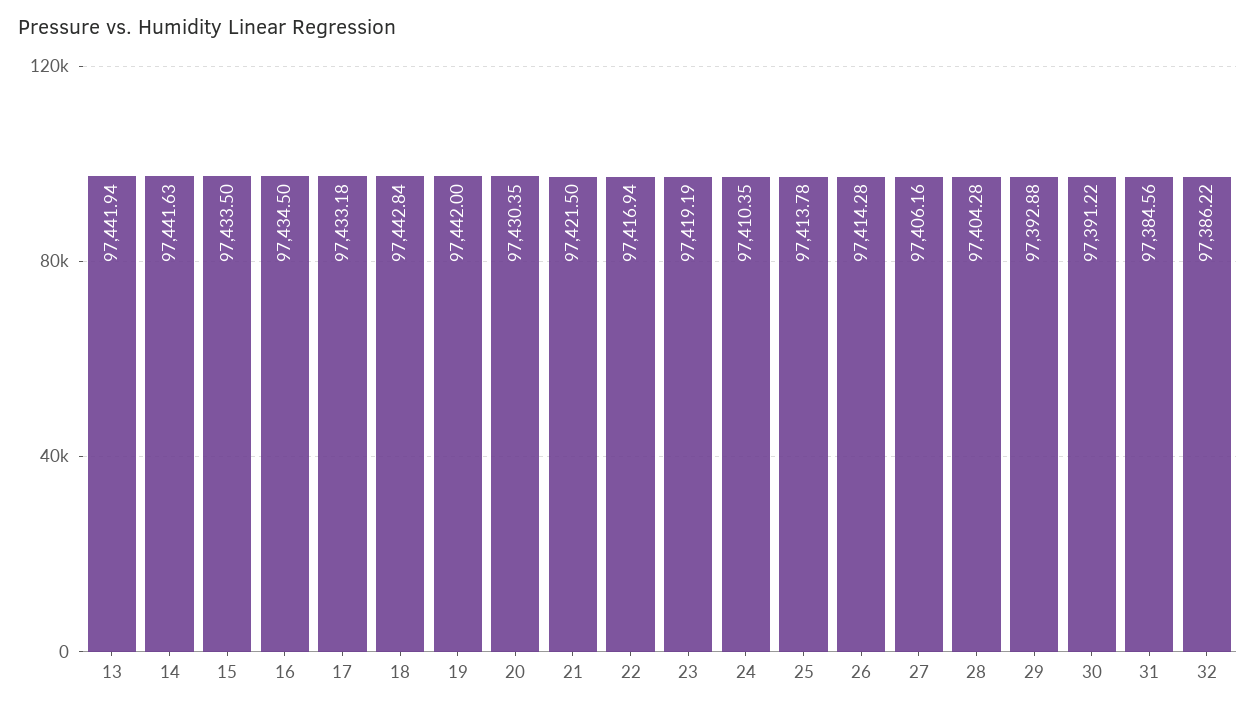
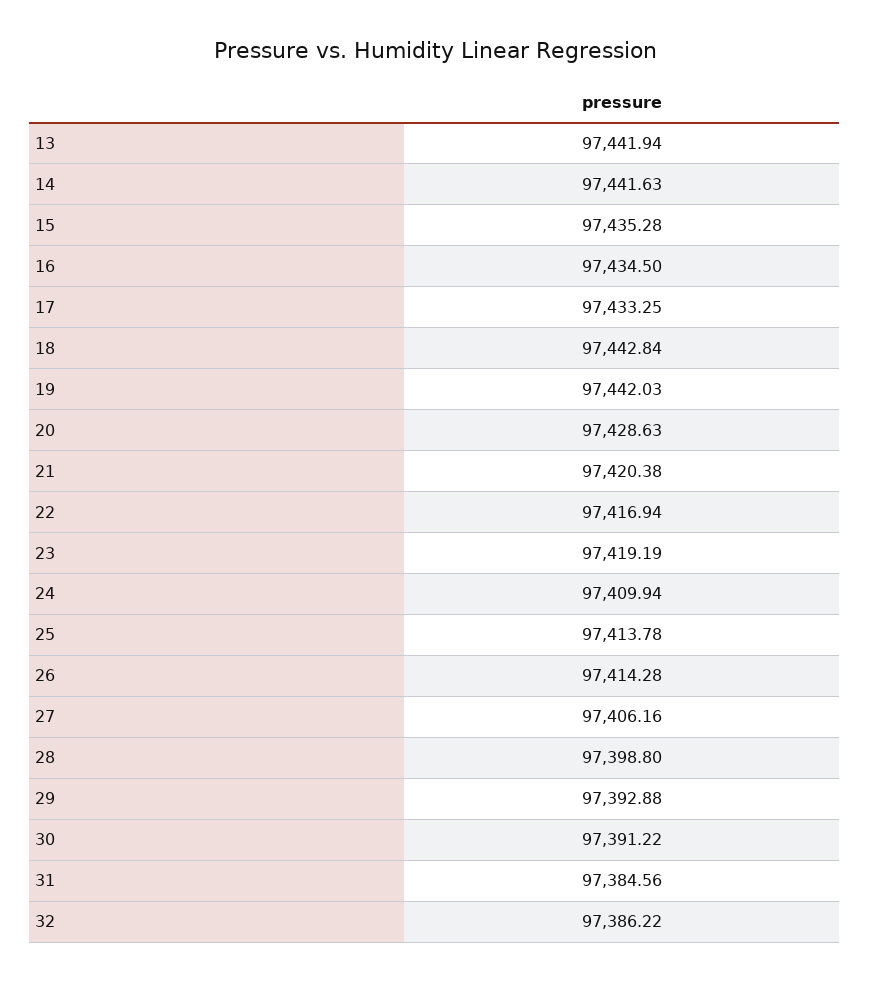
15: 97433.5 -> 97435.28
17: 97433.18 -> 97433.25
19: 97442 -> 97442.03
20: 97430.35 -> 97428.63
21: 97421.5 -> 97420.38
24: 97410.35 -> 97409.94
28: 97404.28 -> 97398.8

